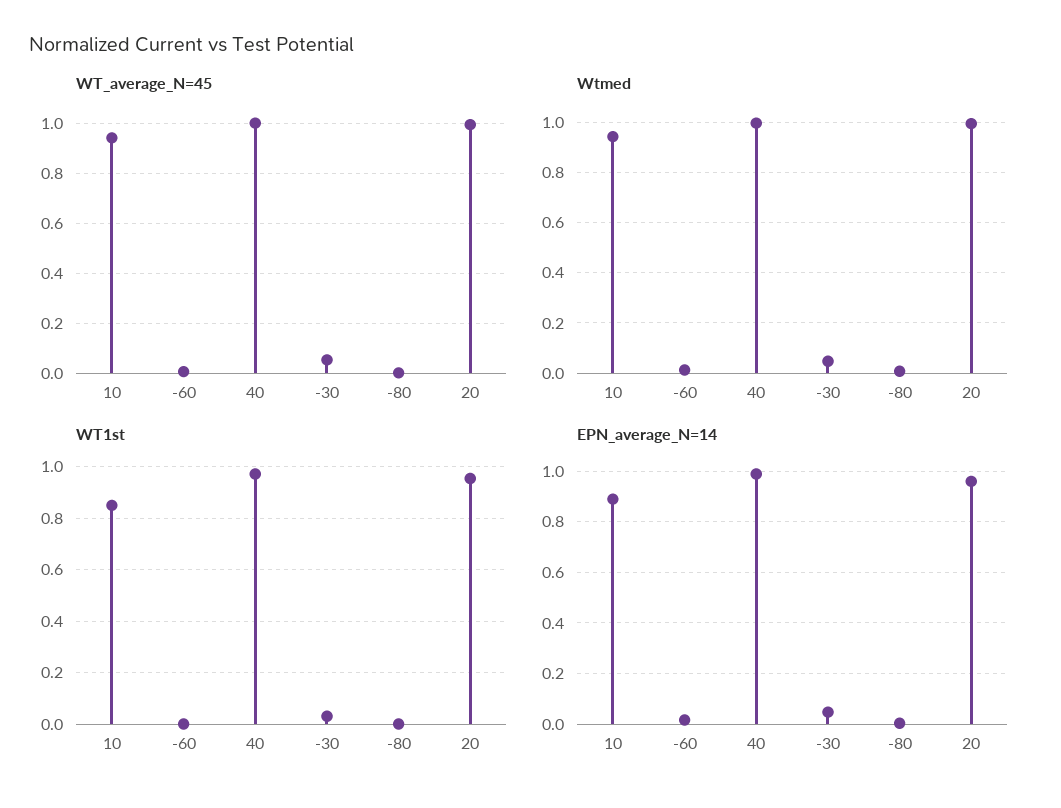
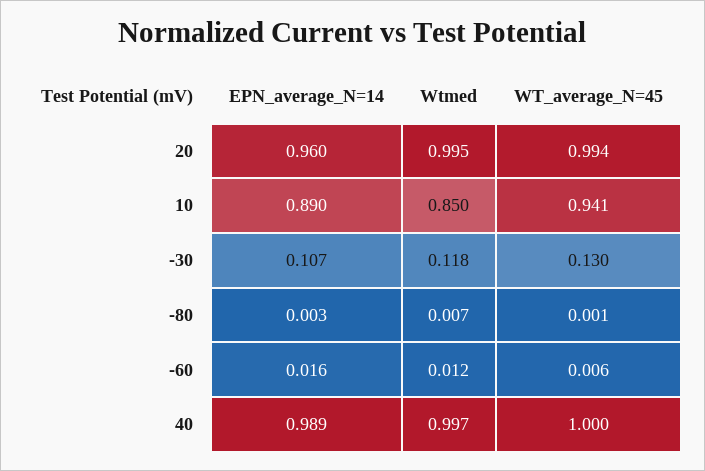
WT_average_N=45, -30: 0.05 -> 0.13
Wtmed, 10: 0.95 -> 0.85
Wtmed, -30: 0.05 -> 0.118
WT1st, 10: 0.85 -> none
WT1st, -60: 0 -> none
WT1st, 40: 0.975 -> none
WT1st, -30: 0.025 -> none
WT1st, -80: 0 -> none
WT1st, 20: 0.95 -> none
EPN_average_N=14, -30: 0.05 -> 0.107

